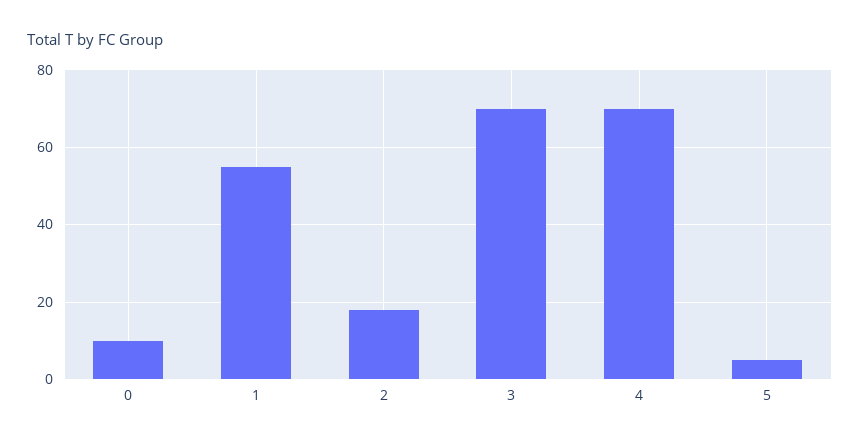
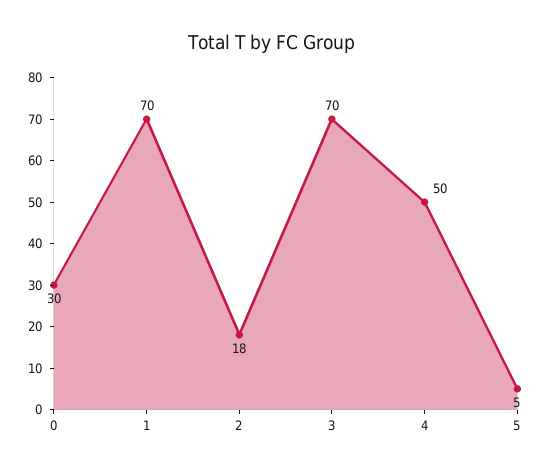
0: 10 -> 30
1: 55 -> 70
4: 70 -> 50

